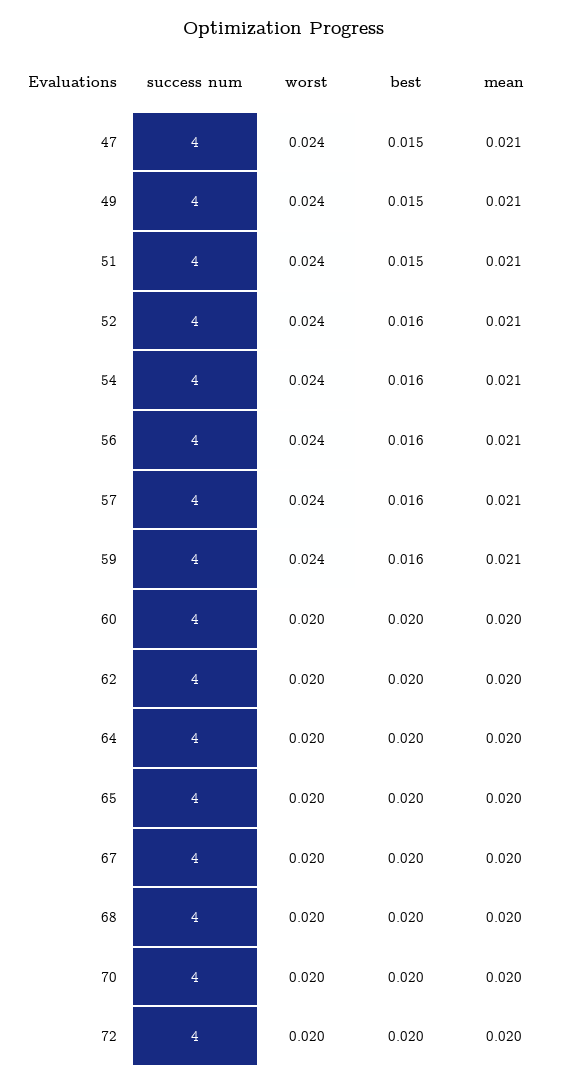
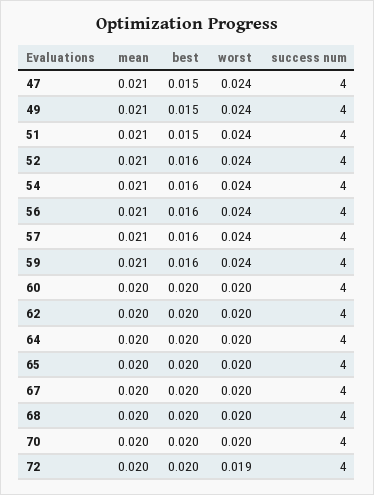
worst, 72: 0.02 -> 0.019

